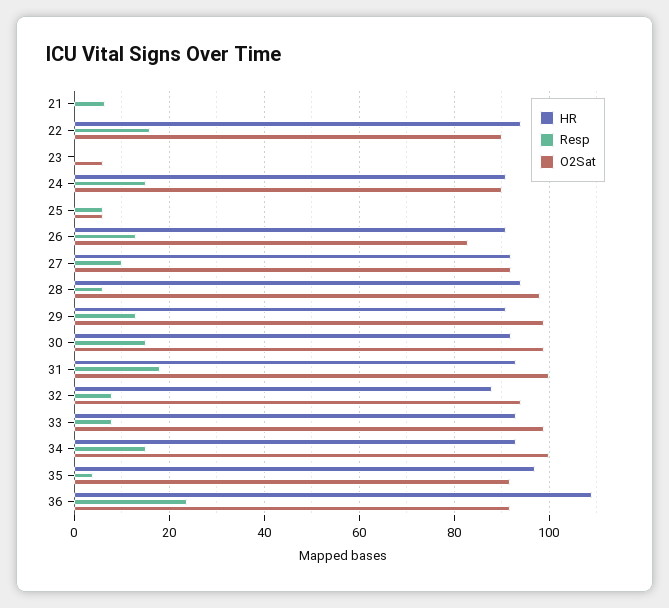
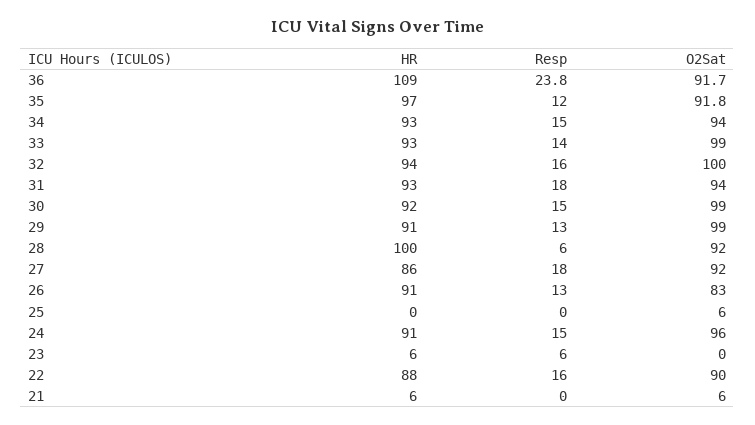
HR, 21: 0 -> 6
Resp, 21: 6 -> 0
O2Sat, 21: 0 -> 6
HR, 22: 94 -> 88
HR, 23: 0 -> 6
Resp, 23: 0 -> 6
O2Sat, 23: 6 -> 0
O2Sat, 24: 90 -> 96
Resp, 25: 6 -> 0
HR, 27: 92 -> 86
Resp, 27: 10 -> 18
HR, 28: 94 -> 100
O2Sat, 28: 98 -> 92
O2Sat, 31: 100 -> 94
HR, 32: 88 -> 94
Resp, 32: 8 -> 16
O2Sat, 32: 94 -> 100
Resp, 33: 8 -> 14
O2Sat, 34: 100 -> 94
Resp, 35: 4 -> 12

